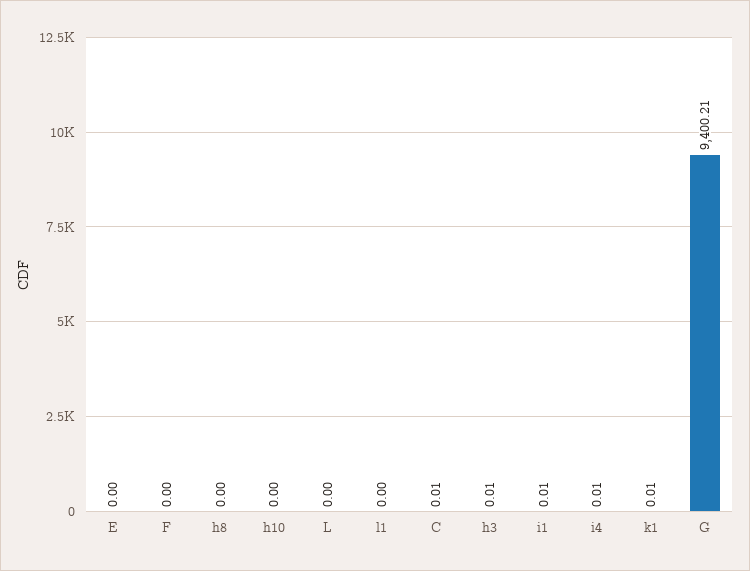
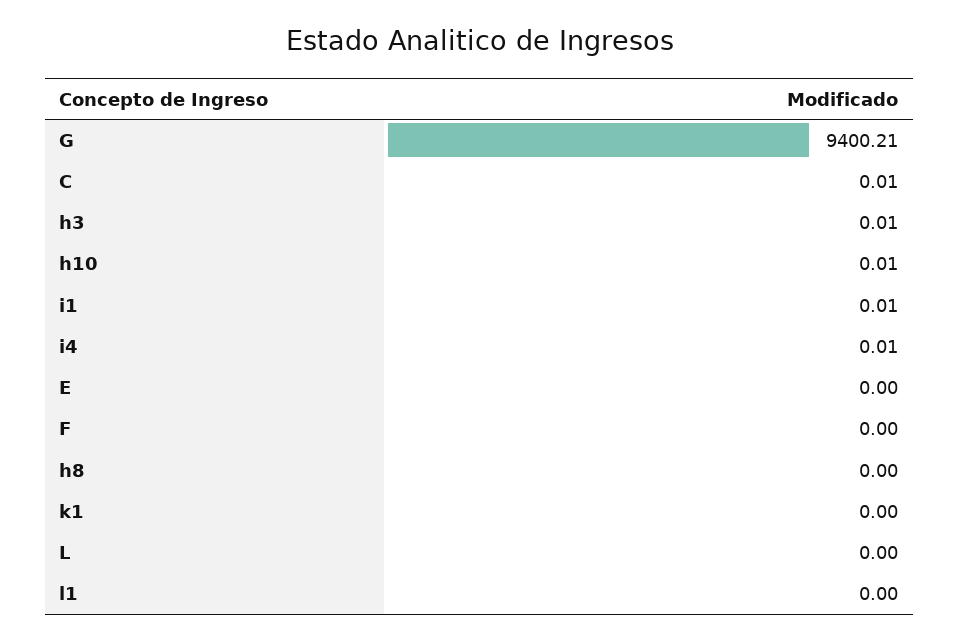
h10: 0 -> 0.01
k1: 0.01 -> 0

